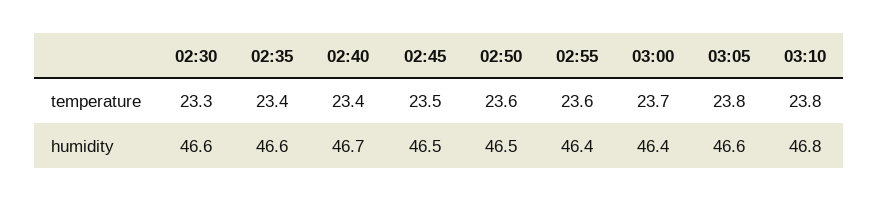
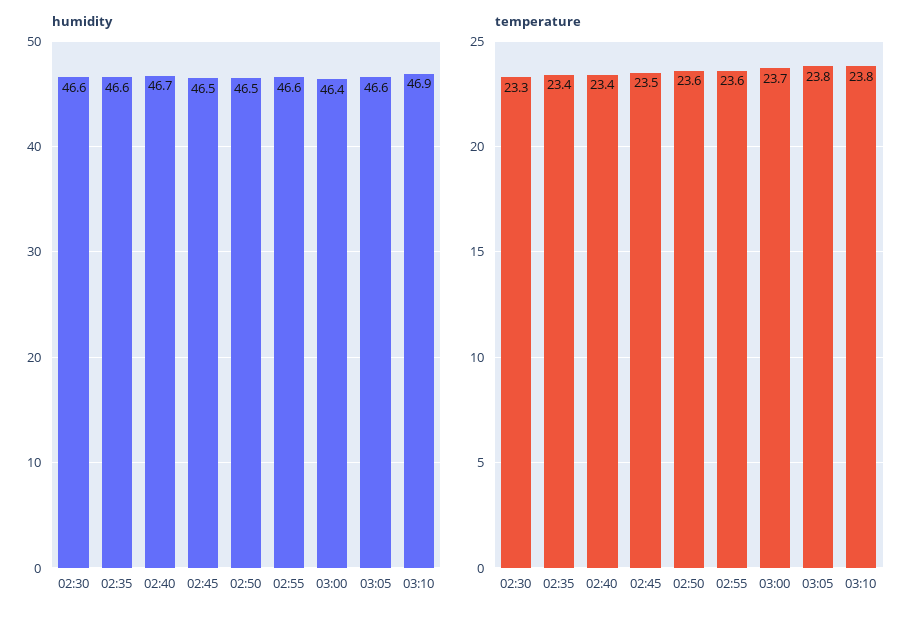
humidity, 02:55: 46.4 -> 46.6
humidity, 03:10: 46.8 -> 46.9

